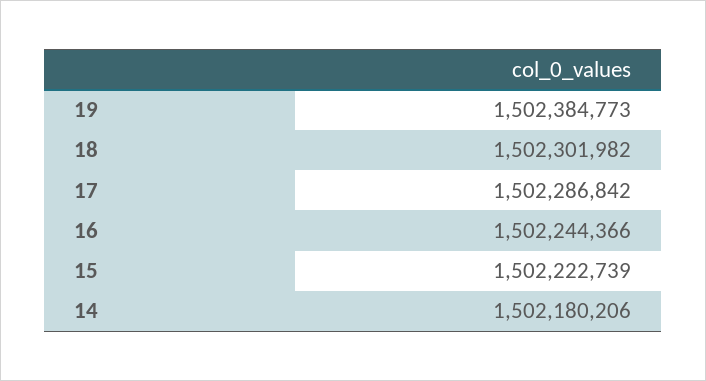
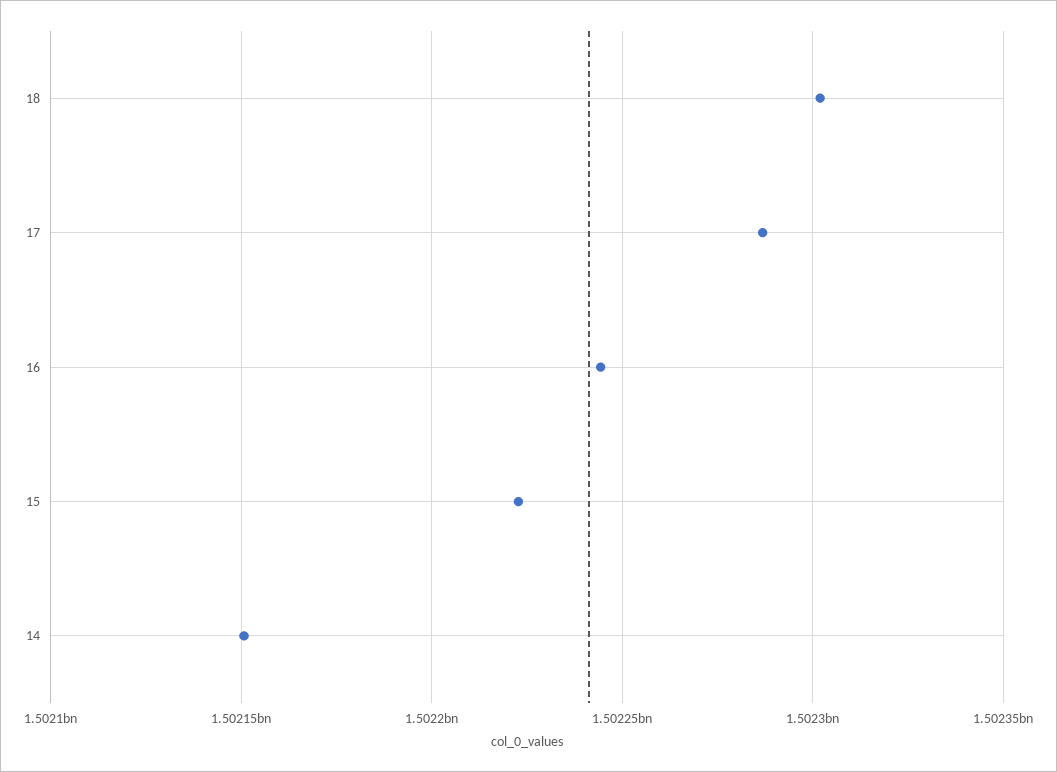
19: 1502384773 -> none
14: 1502180206 -> 1502150000

